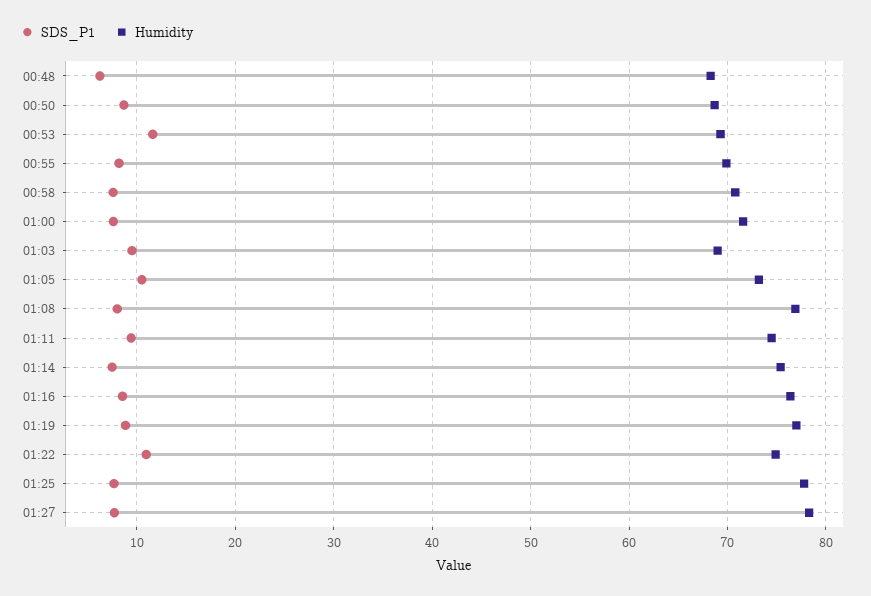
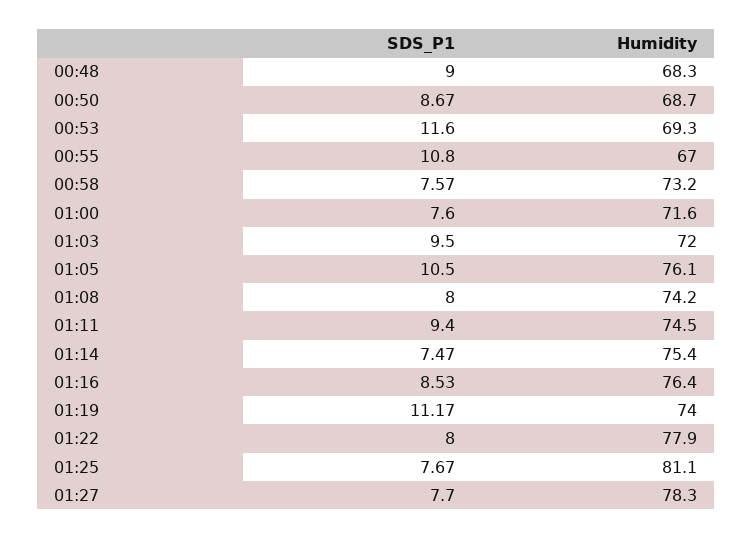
SDS_P1, 00:48: 6 -> 9
SDS_P1, 00:55: 8 -> 10.8
Humidity, 00:55: 70 -> 67
Humidity, 00:58: 71 -> 73.2
Humidity, 01:03: 69 -> 72
Humidity, 01:05: 73 -> 76.1
Humidity, 01:08: 77 -> 74.2
SDS_P1, 01:19: 9 -> 11.17
Humidity, 01:19: 77 -> 74
SDS_P1, 01:22: 11 -> 8
Humidity, 01:22: 75 -> 77.9
Humidity, 01:25: 78 -> 81.1

